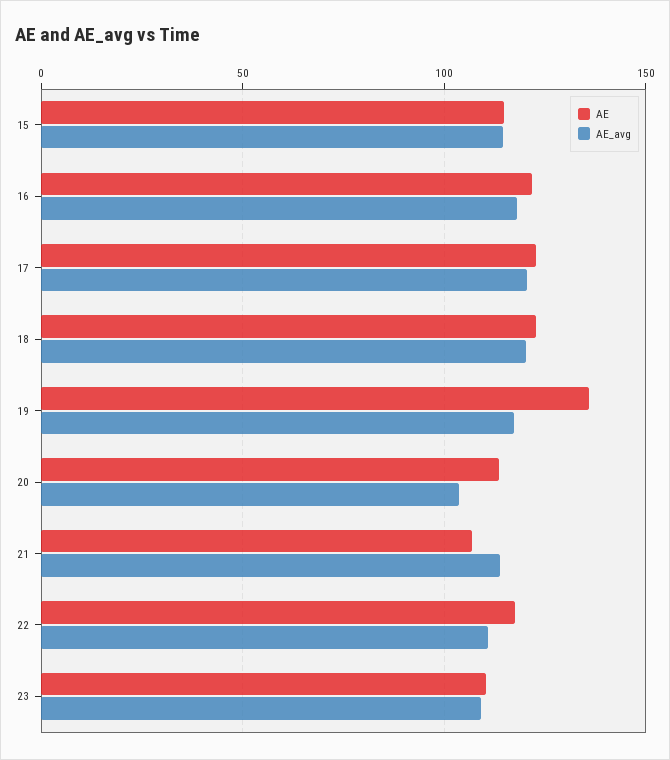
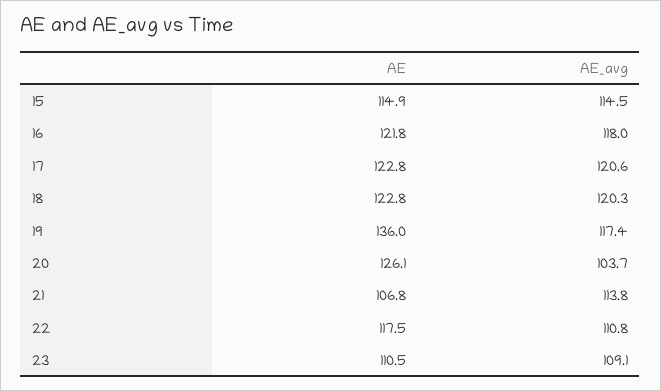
AE, 20: 115 -> 126.1

